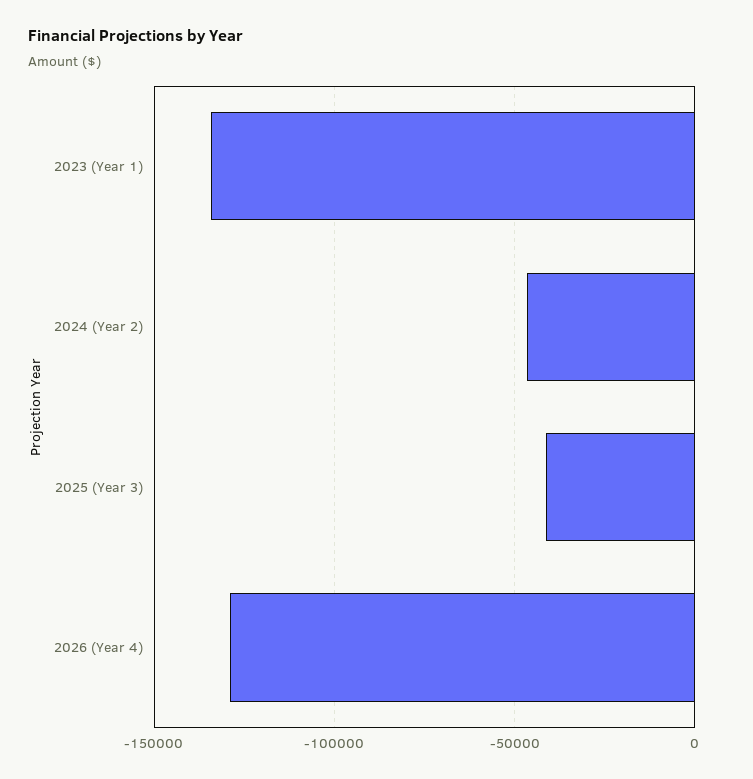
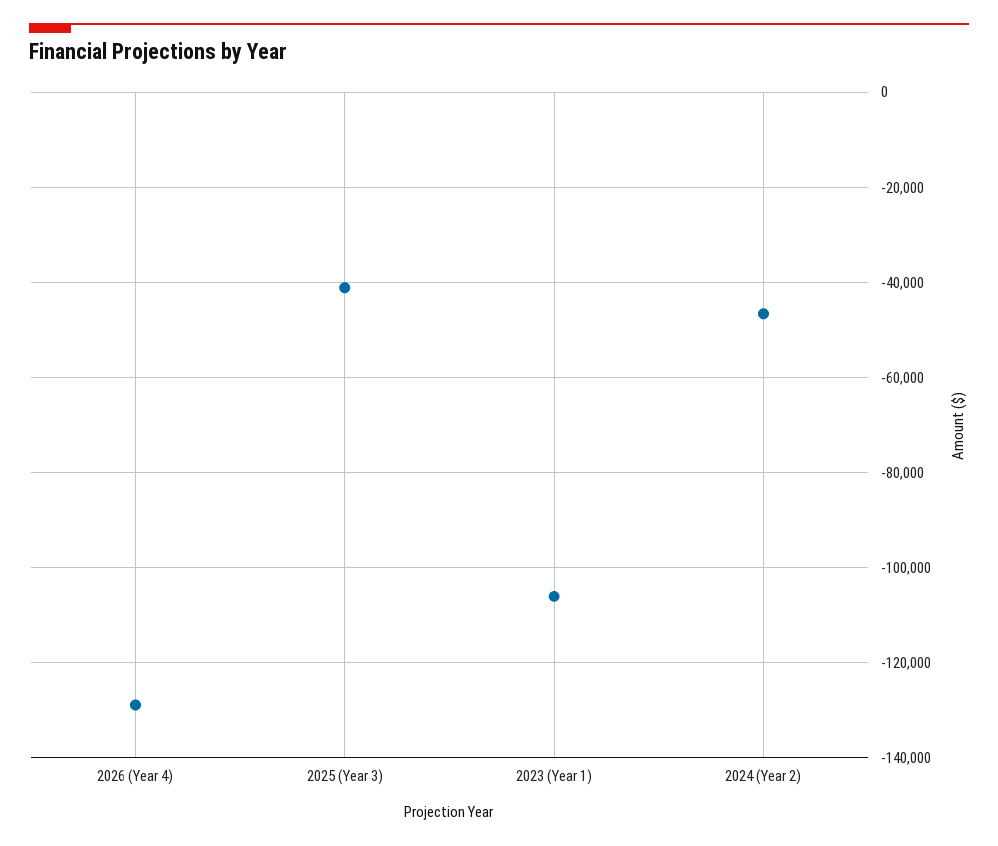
2023 (Year 1): -135000 -> -106000

